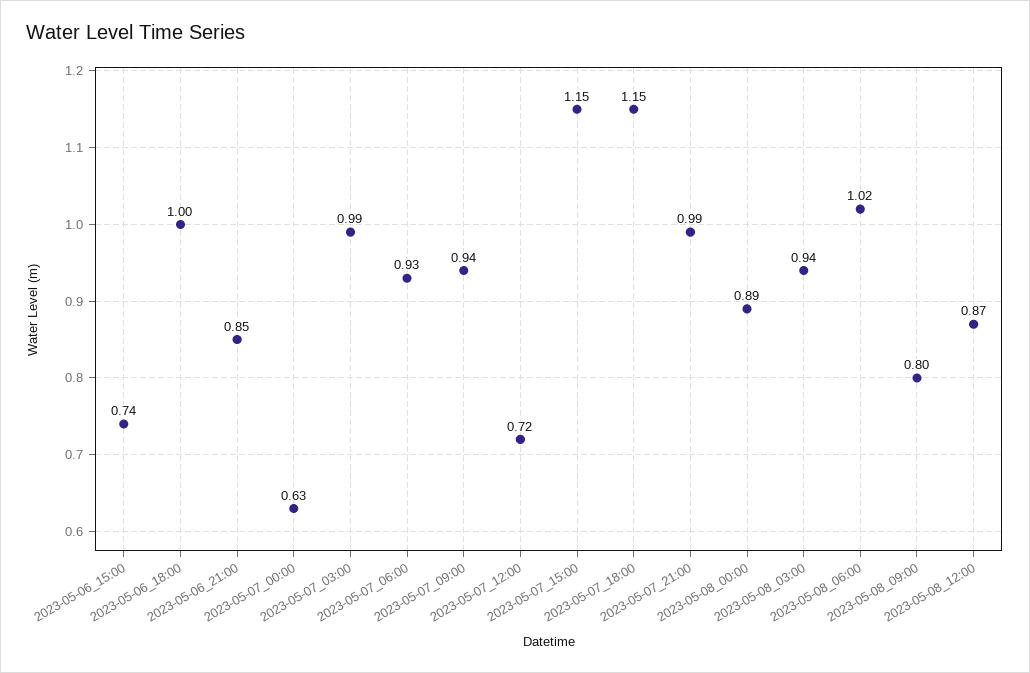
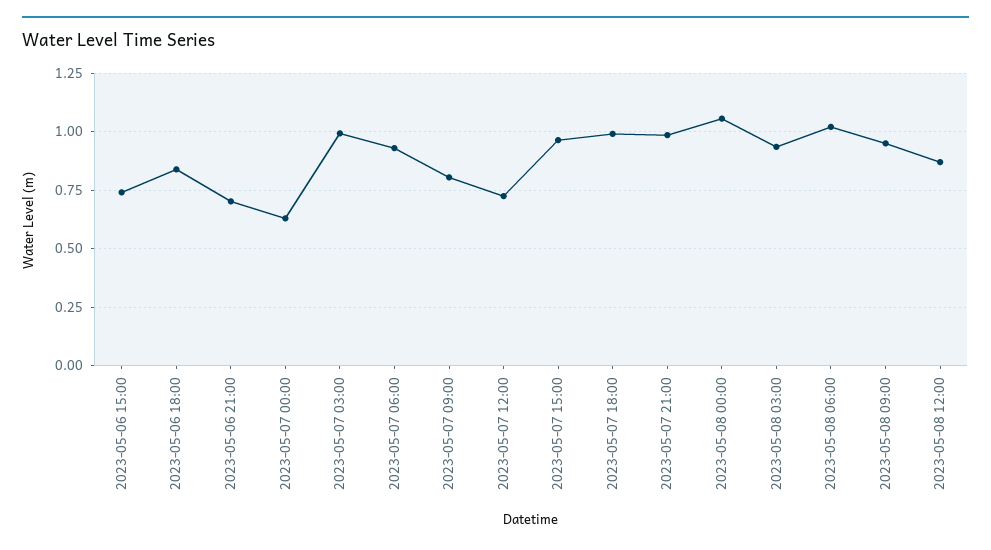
2023-05-06_18:00: 1 -> 0.85
2023-05-06_21:00: 0.85 -> 0.7
2023-05-07_09:00: 0.94 -> 0.8
2023-05-07_15:00: 1.15 -> 0.95
2023-05-07_18:00: 1.15 -> 1
2023-05-08_00:00: 0.89 -> 1.05
2023-05-08_09:00: 0.8 -> 0.95

